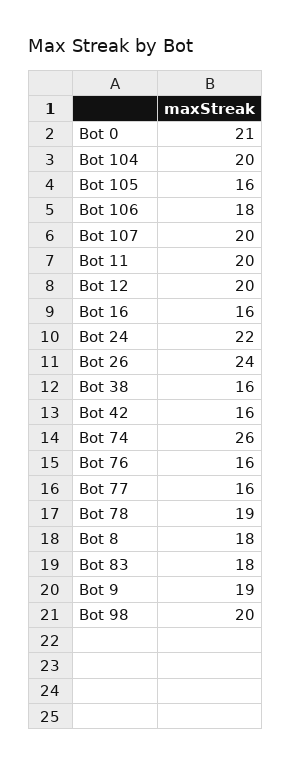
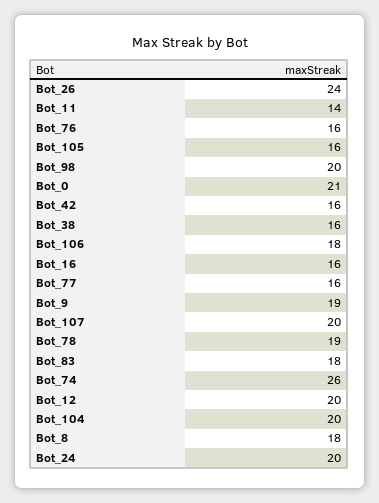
Bot 11: 20 -> 14
Bot 24: 22 -> 20

